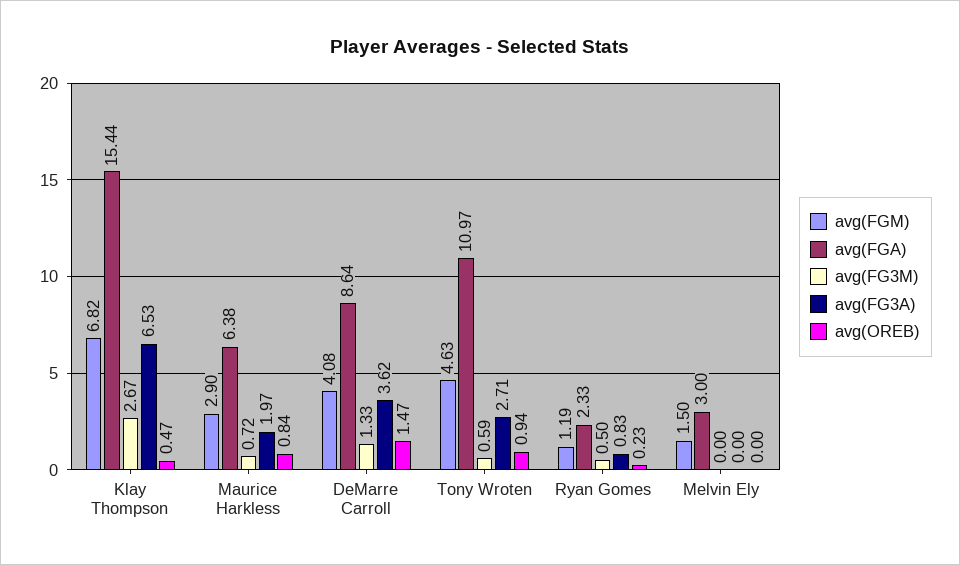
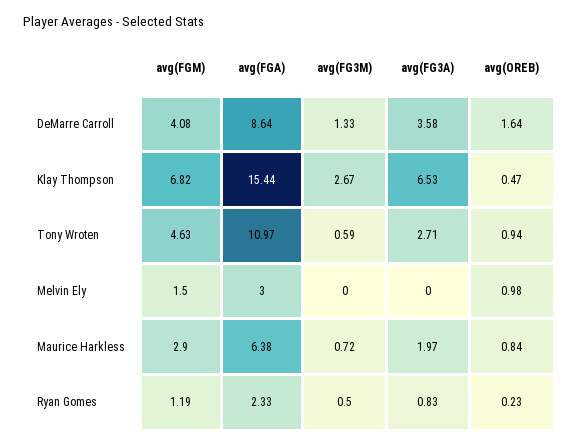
avg(FG3A), DeMarre Carroll: 3.62 -> 3.58
avg(OREB), DeMarre Carroll: 1.47 -> 1.64
avg(OREB), Melvin Ely: 0 -> 0.98

